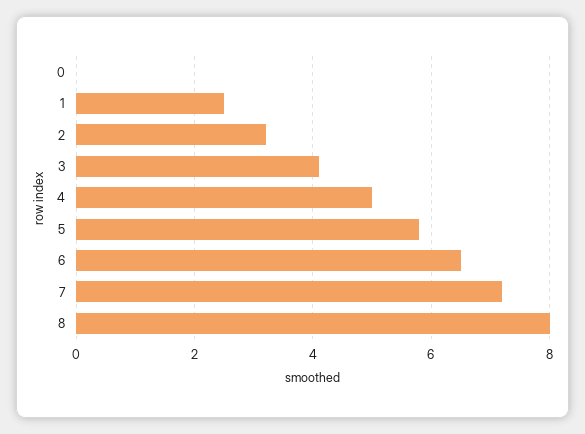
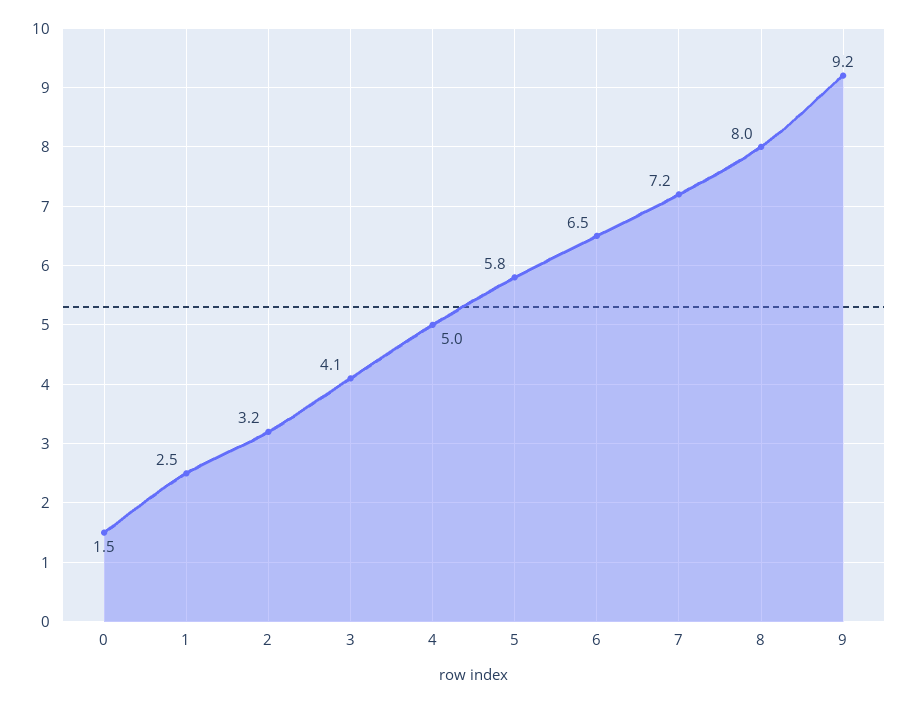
0: 0 -> 1.5
9: none -> 9.2

